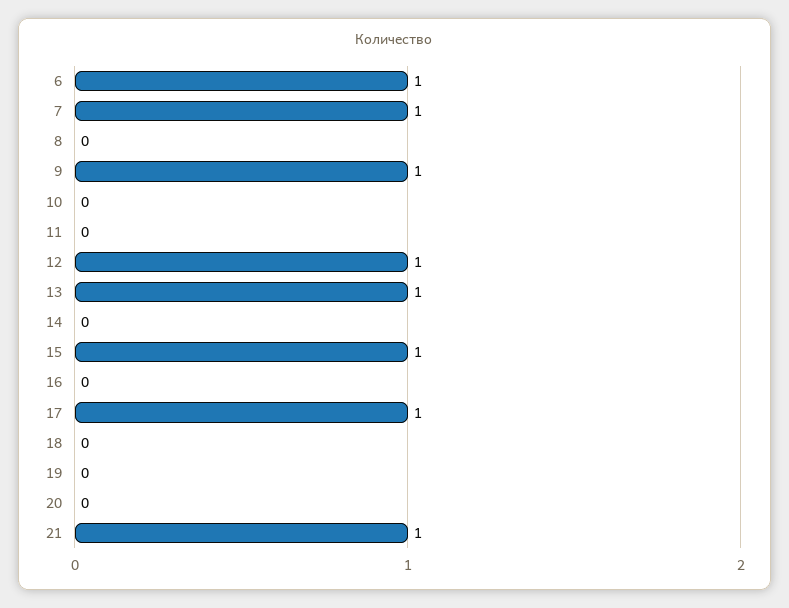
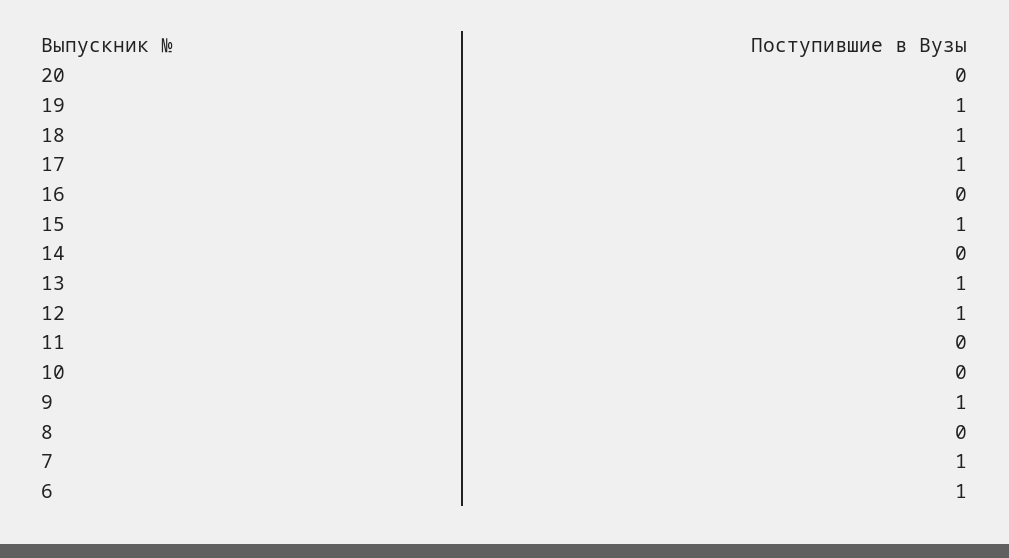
18: 0 -> 1
19: 0 -> 1
21: 1 -> none

